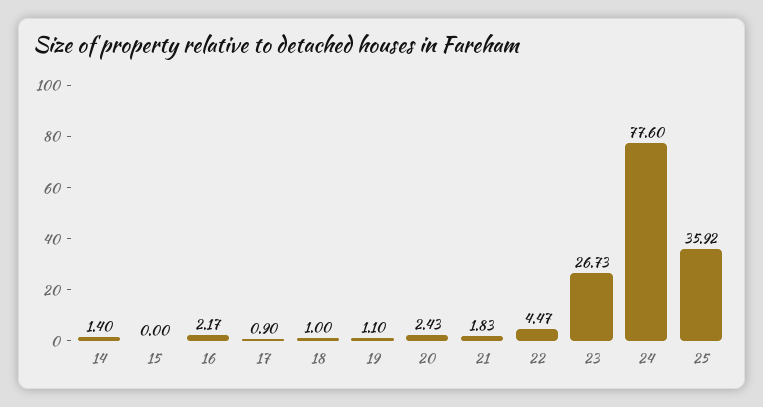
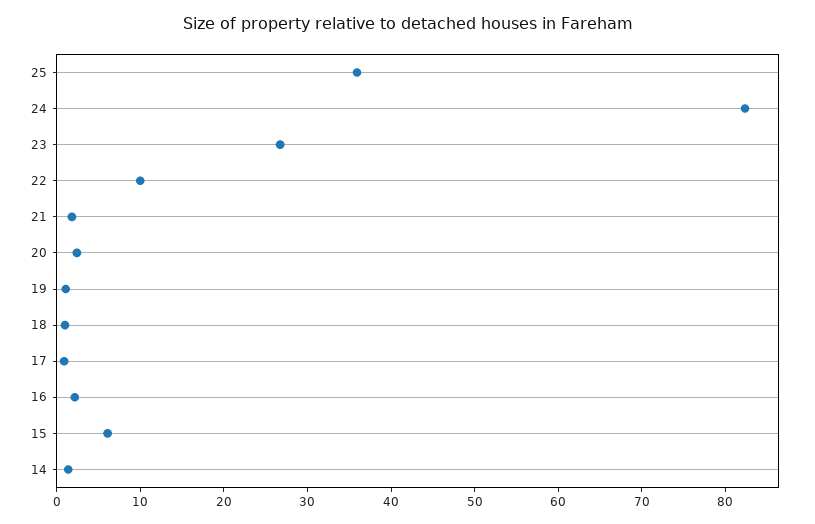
15: 0 -> 6
22: 4.47 -> 10
24: 77.6 -> 82

